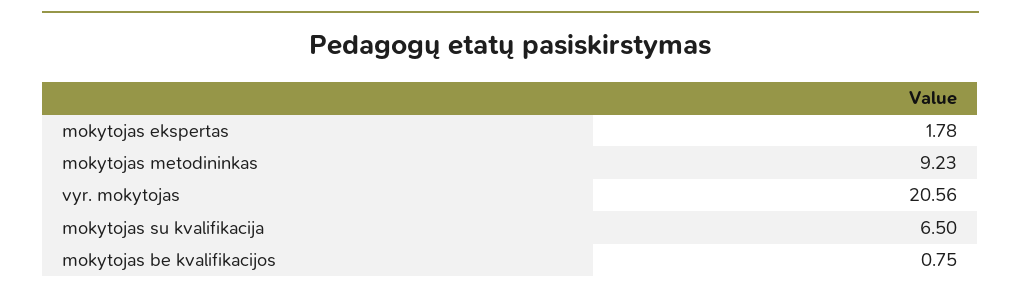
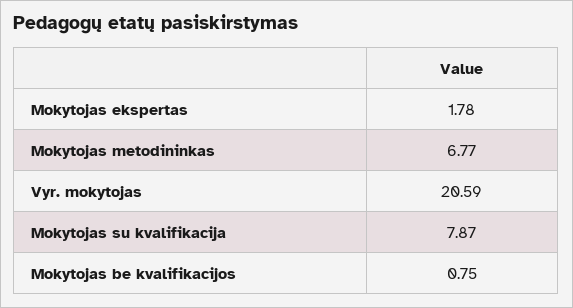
mokytojas metodininkas: 9.23 -> 6.77
vyr. mokytojas: 20.56 -> 20.59
mokytojas su kvalifikacija: 6.5 -> 7.87

